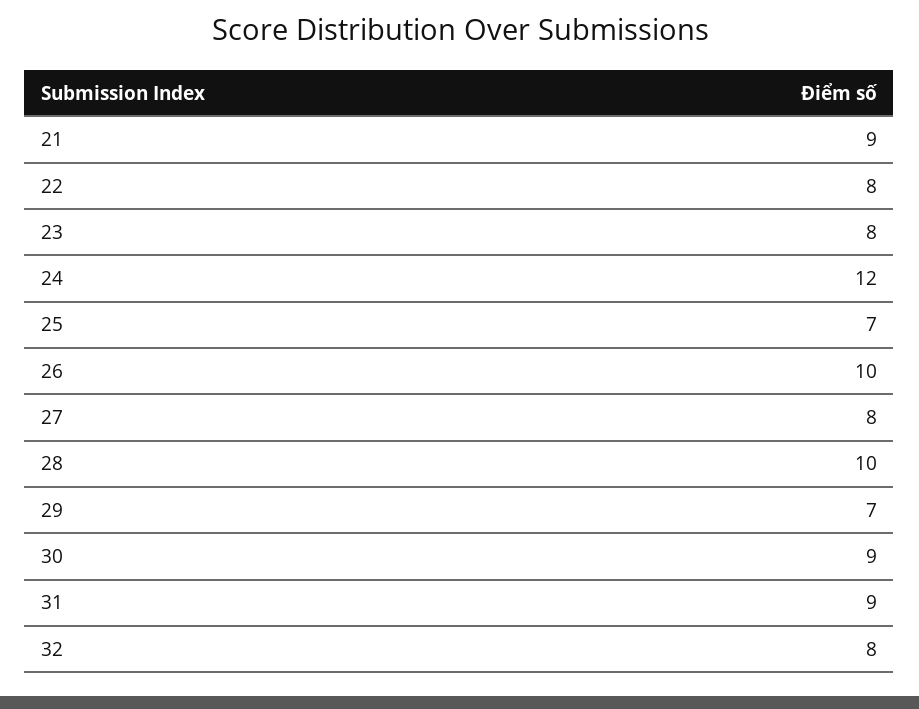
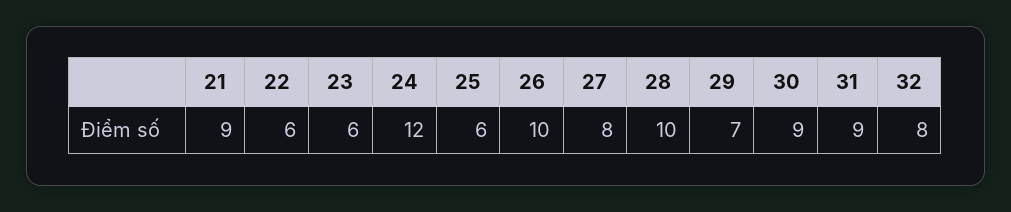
22: 8 -> 6
23: 8 -> 6
25: 7 -> 6

